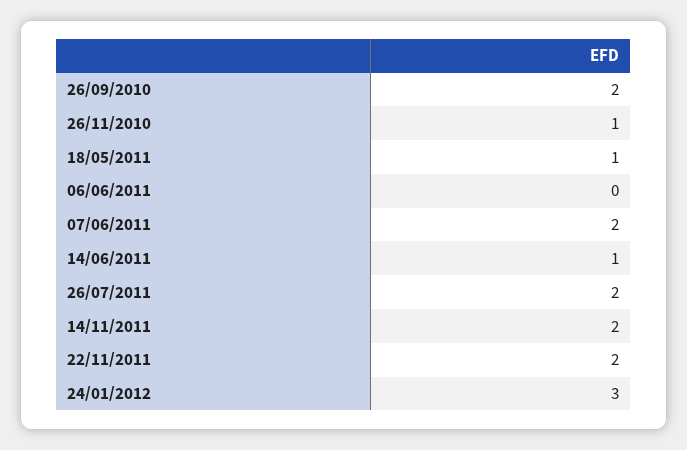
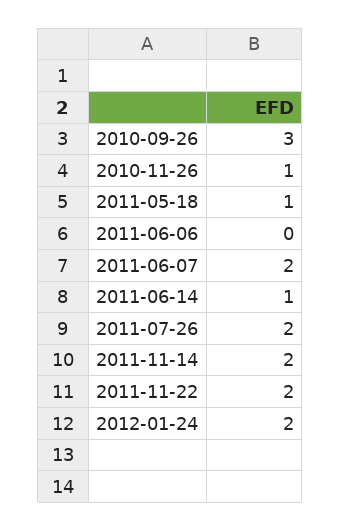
26/09/2010: 2 -> 3
24/01/2012: 3 -> 2

